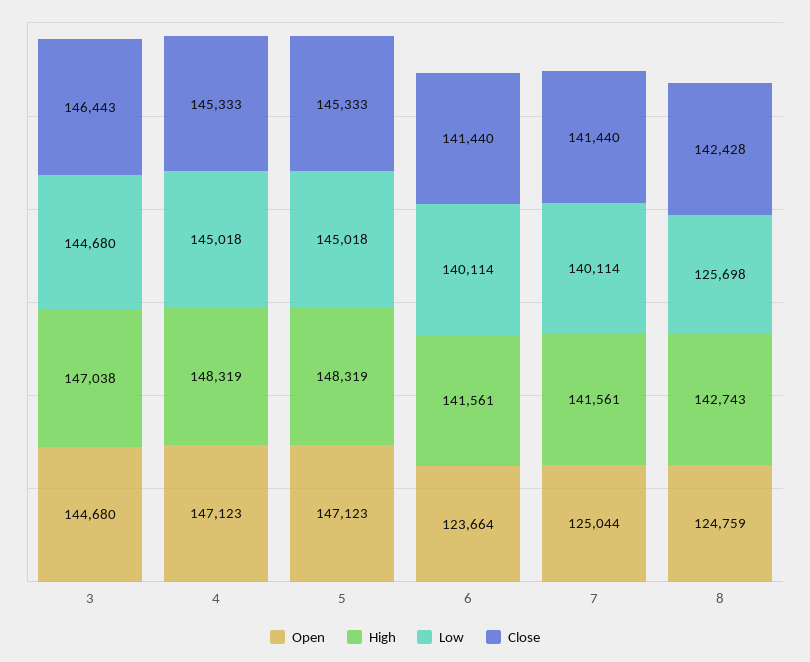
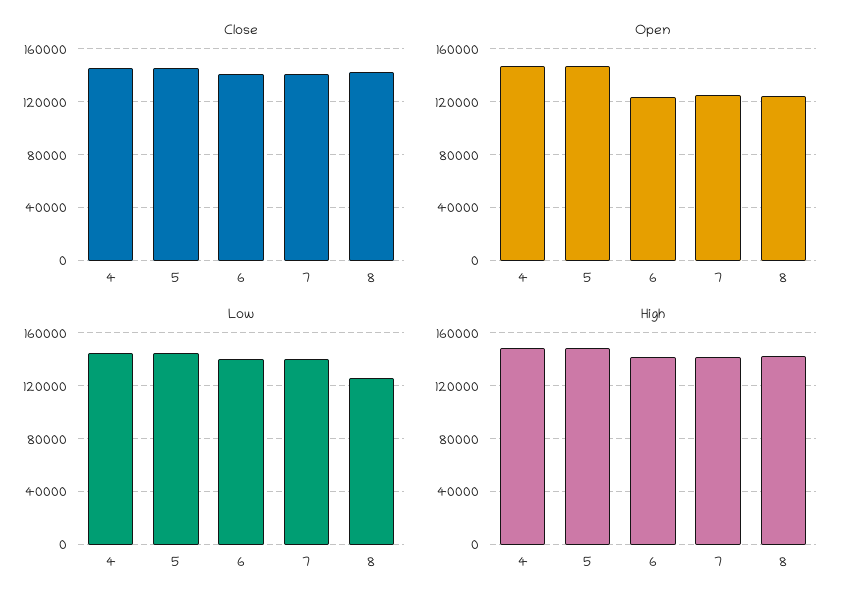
Open, 3: 144680 -> none
High, 3: 147038 -> none
Low, 3: 144680 -> none
Close, 3: 146443 -> none

